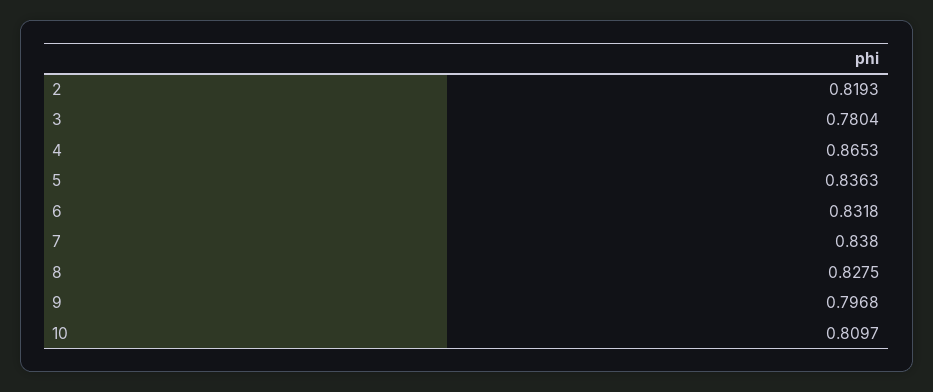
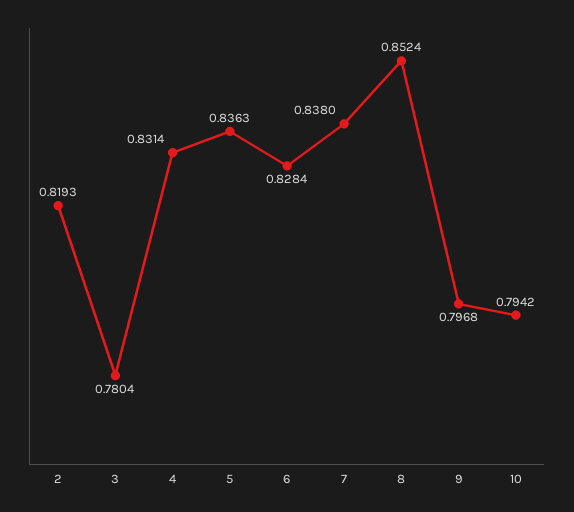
4: 0.8653 -> 0.8314
6: 0.8318 -> 0.8284
8: 0.8275 -> 0.8524
10: 0.8097 -> 0.7942

